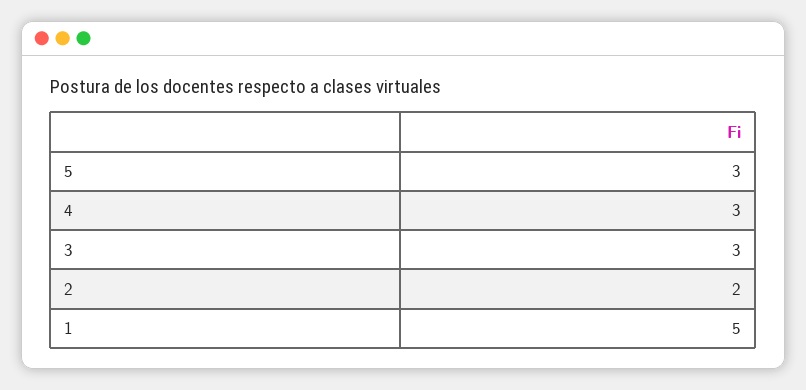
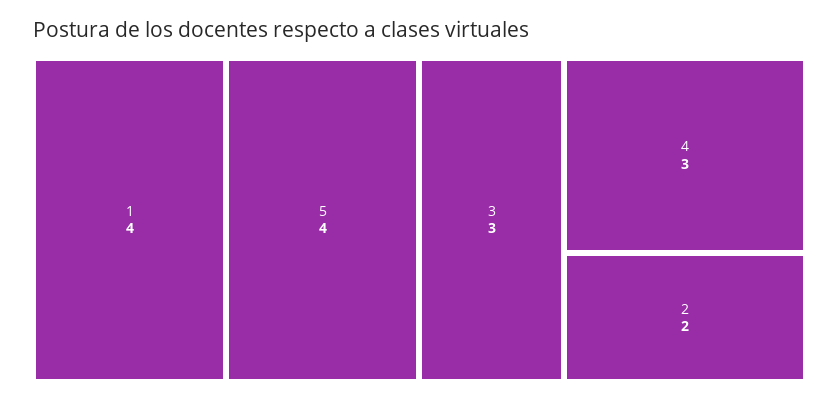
5: 3 -> 4
1: 5 -> 4

